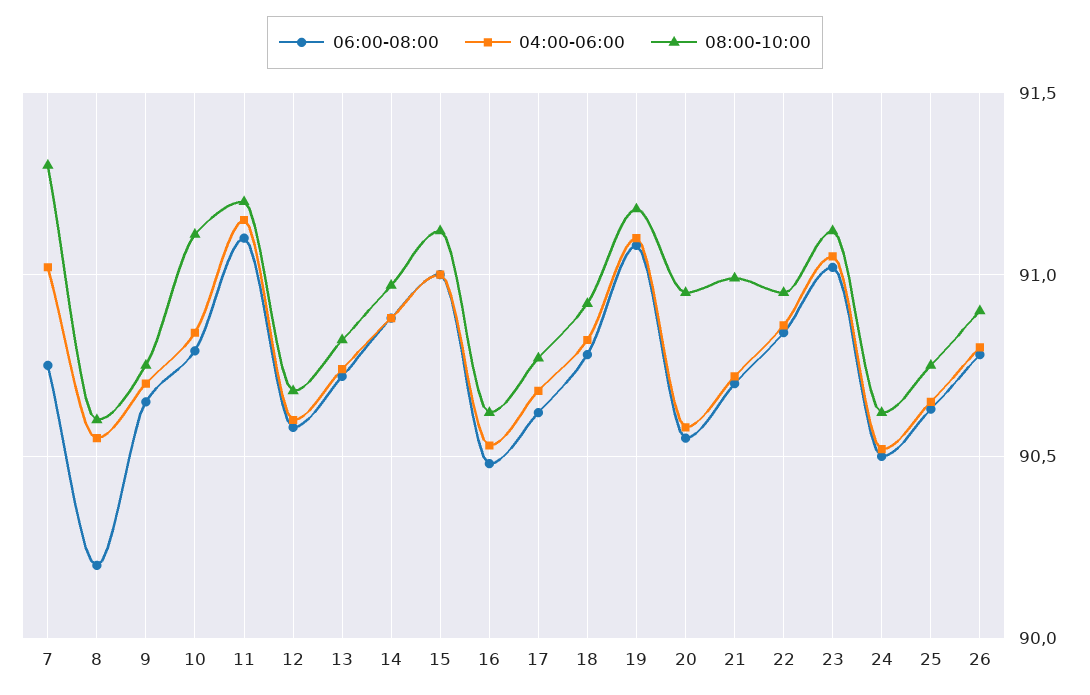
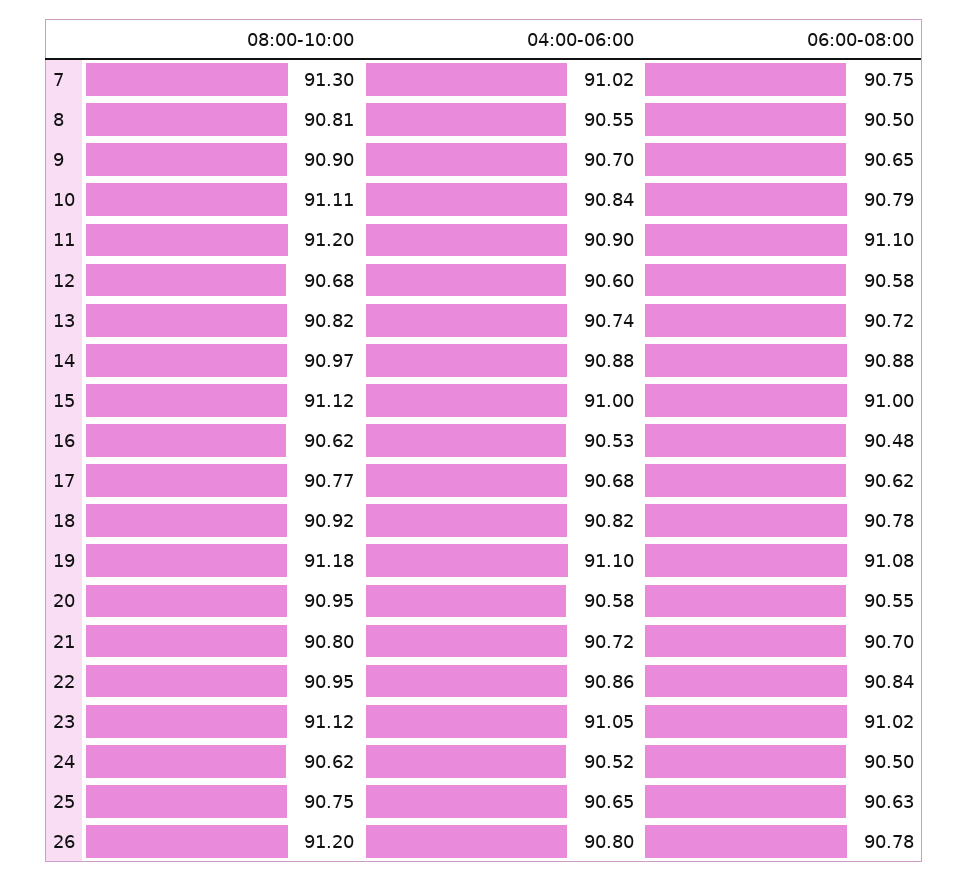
06:00-08:00, 8: 90.2 -> 90.5
08:00-10:00, 8: 90.6 -> 90.81
08:00-10:00, 9: 90.75 -> 90.9
04:00-06:00, 11: 91.15 -> 90.9
08:00-10:00, 21: 91 -> 90.8
08:00-10:00, 26: 90.9 -> 91.2

